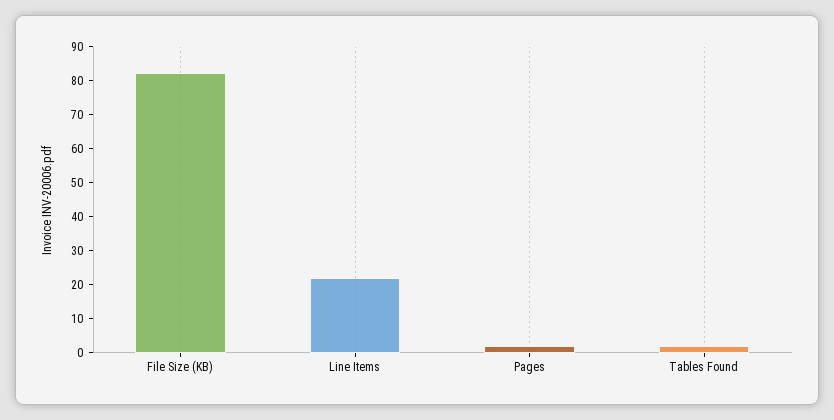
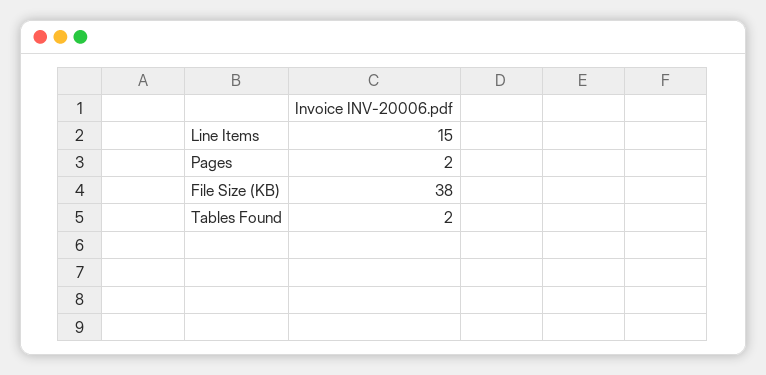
File Size (KB): 82.5 -> 38
Line Items: 22.5 -> 15

